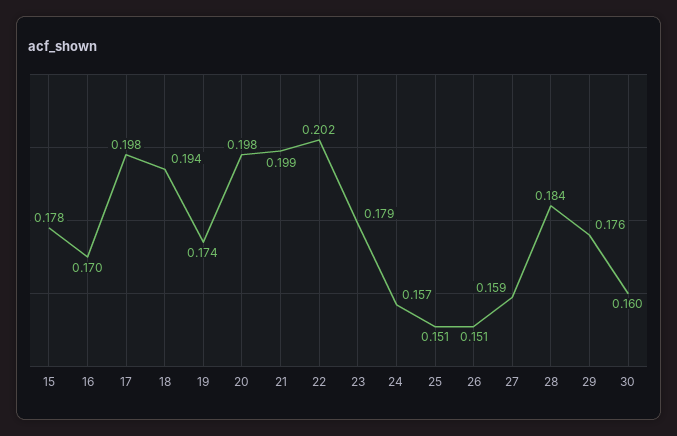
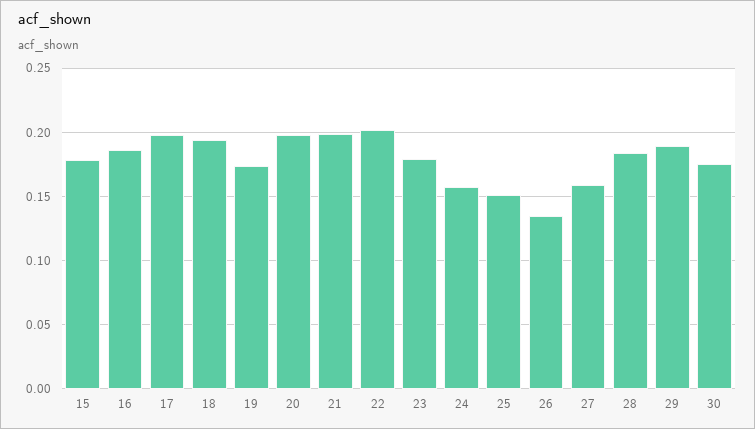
16: 0.17 -> 0.185
26: 0.151 -> 0.135
29: 0.176 -> 0.19
30: 0.16 -> 0.175

